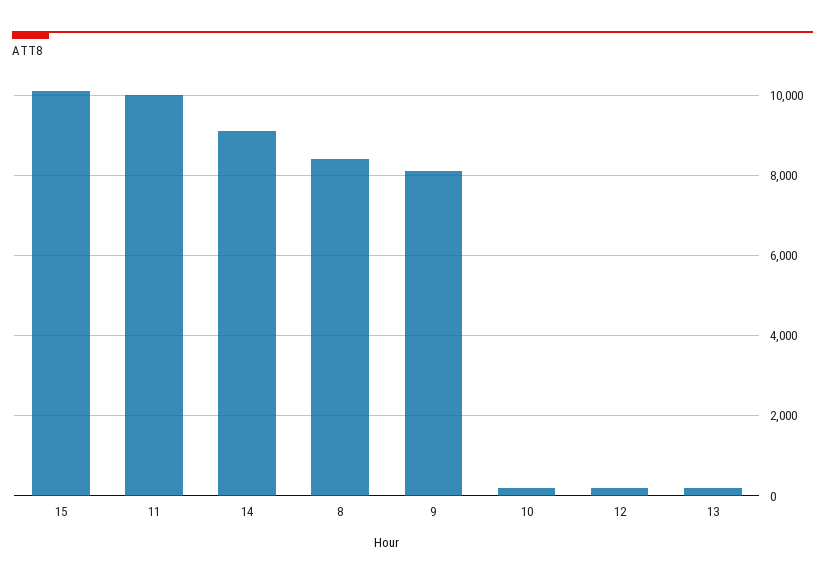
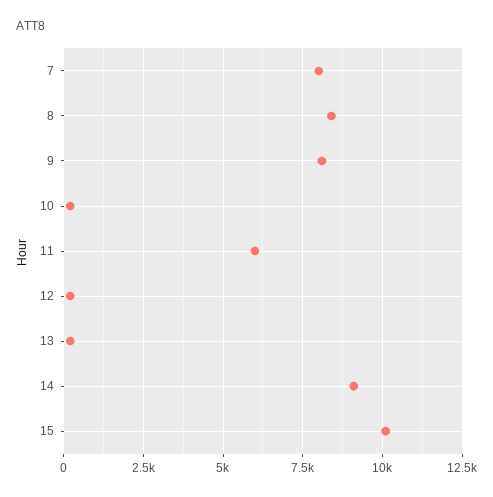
11: 10000 -> 6000
7: none -> 8000

